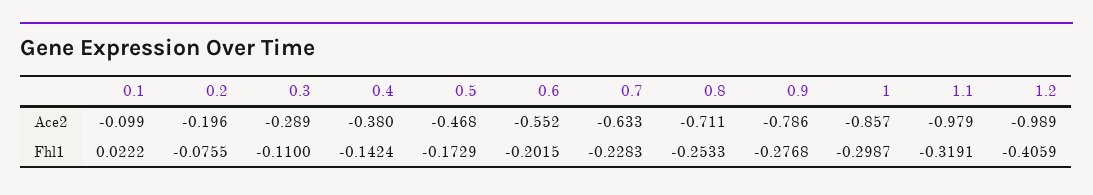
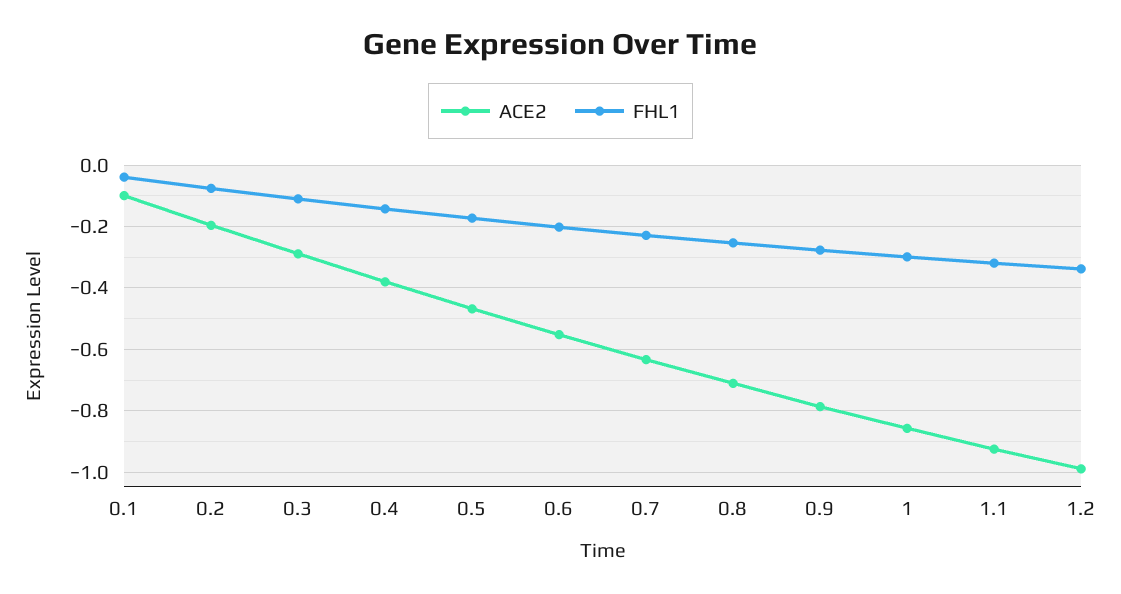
Ace2, 1.1: -0.979 -> -0.92
Fhl1, 0.1: 0.0222 -> -0.04
Fhl1, 1.2: -0.4059 -> -0.34

